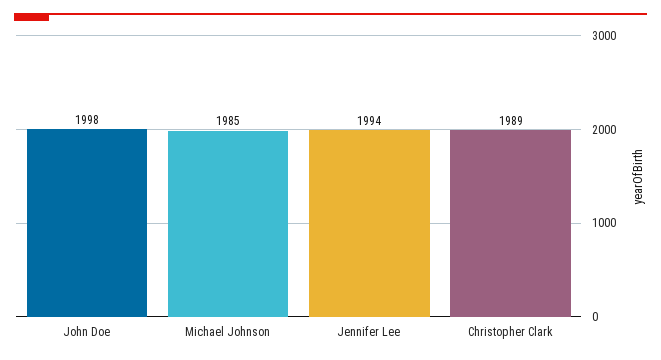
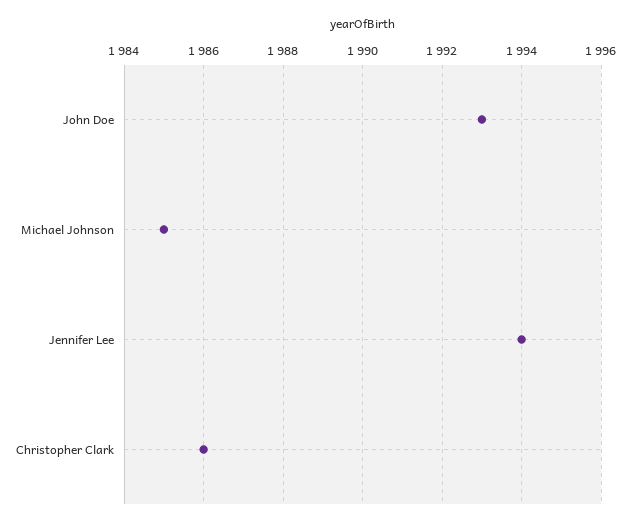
John Doe: 1998 -> 1993
Christopher Clark: 1989 -> 1986

